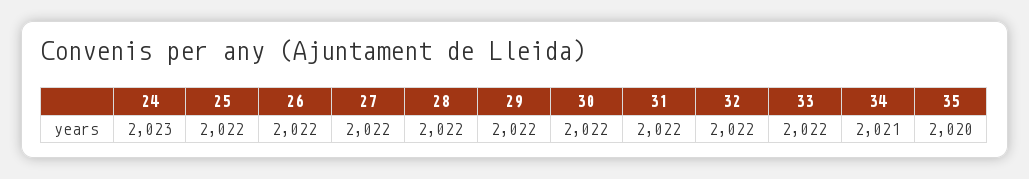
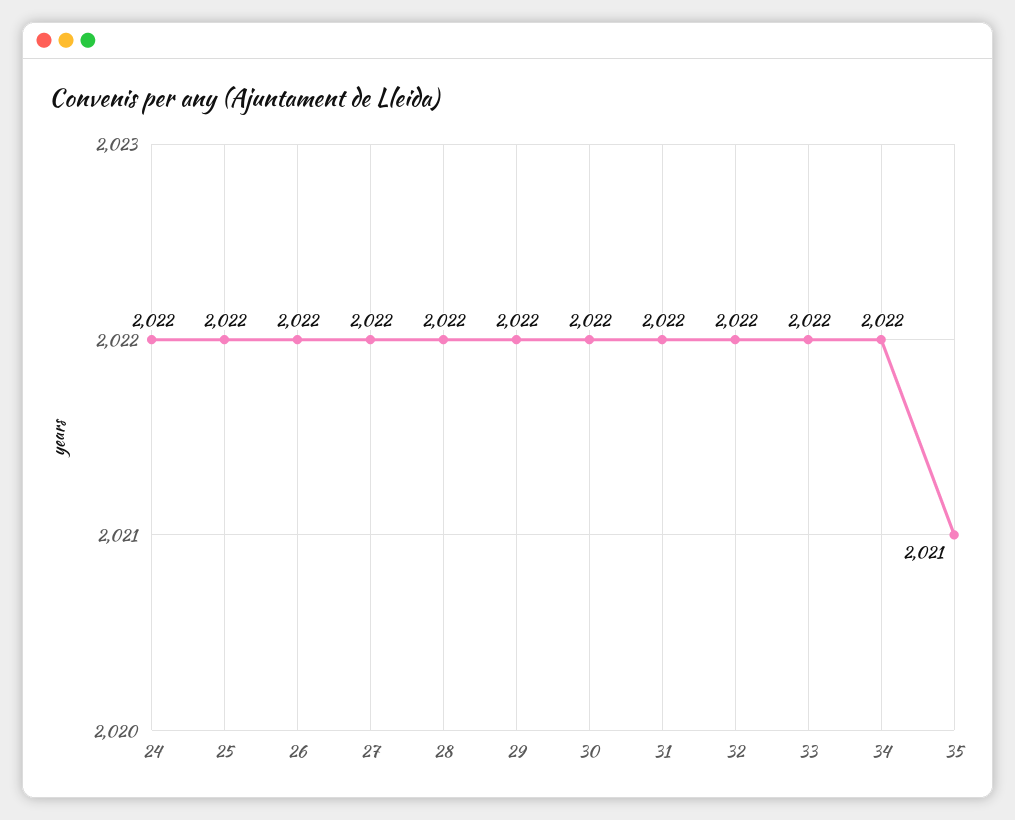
24: 2023 -> 2022
34: 2021 -> 2022
35: 2020 -> 2021

